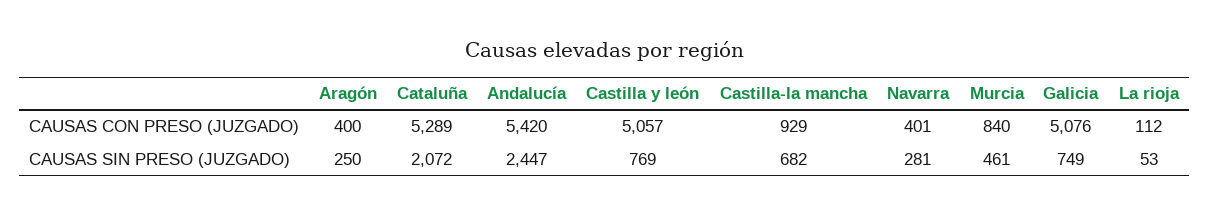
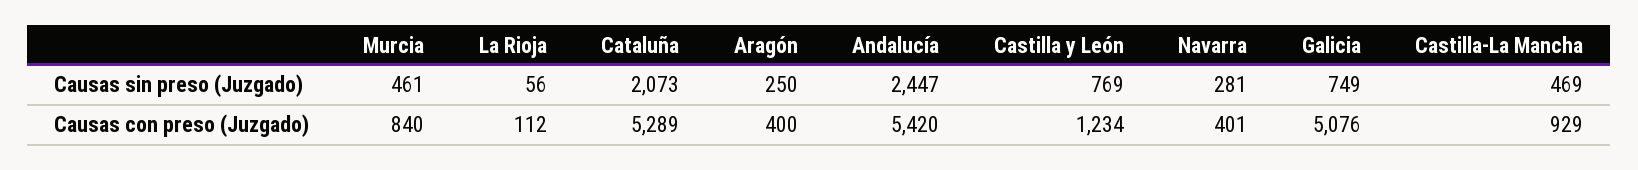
Castilla y león, CAUSAS CON PRESO (JUZGADO): 5057 -> 1234
Cataluña, CAUSAS SIN PRESO (JUZGADO): 2072 -> 2073
Castilla-la mancha, CAUSAS SIN PRESO (JUZGADO): 682 -> 469
La rioja, CAUSAS SIN PRESO (JUZGADO): 53 -> 56

